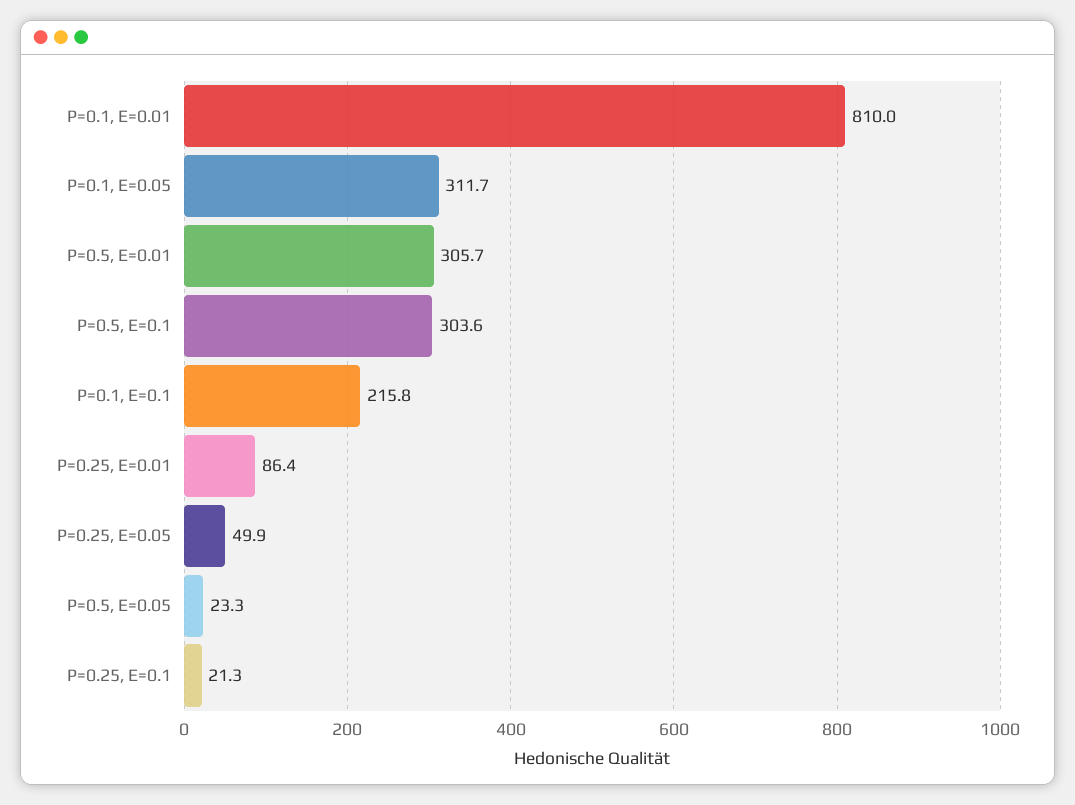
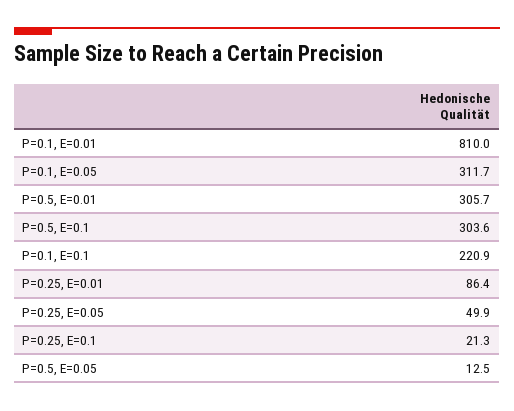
P=0.1, E=0.1: 215.8 -> 220.9
P=0.5, E=0.05: 23.3 -> 12.5

